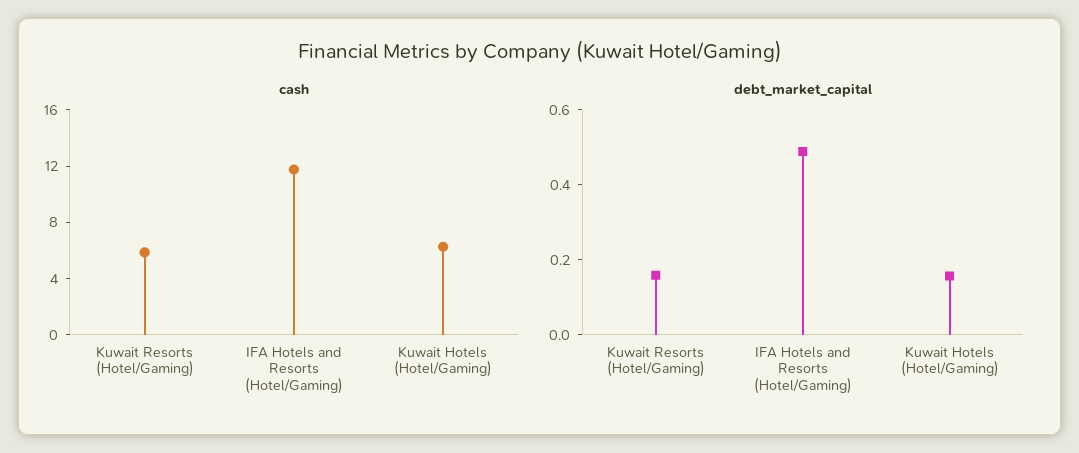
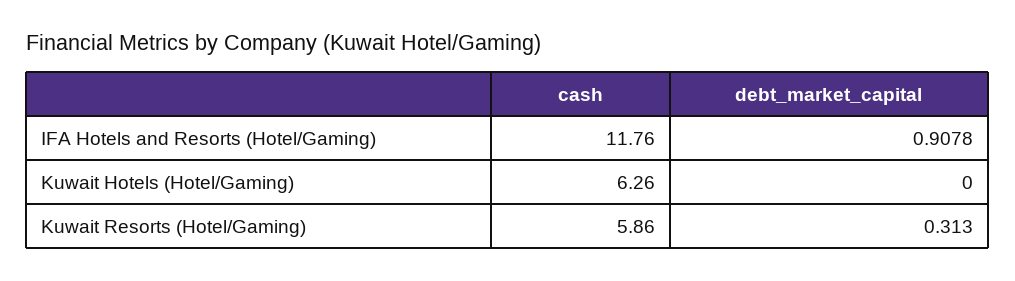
debt_market_capital, Kuwait Resorts (Hotel/Gaming): 0.15 -> 0.313
debt_market_capital, IFA Hotels and Resorts (Hotel/Gaming): 0.5 -> 0.9078
debt_market_capital, Kuwait Hotels (Hotel/Gaming): 0.15 -> 0

